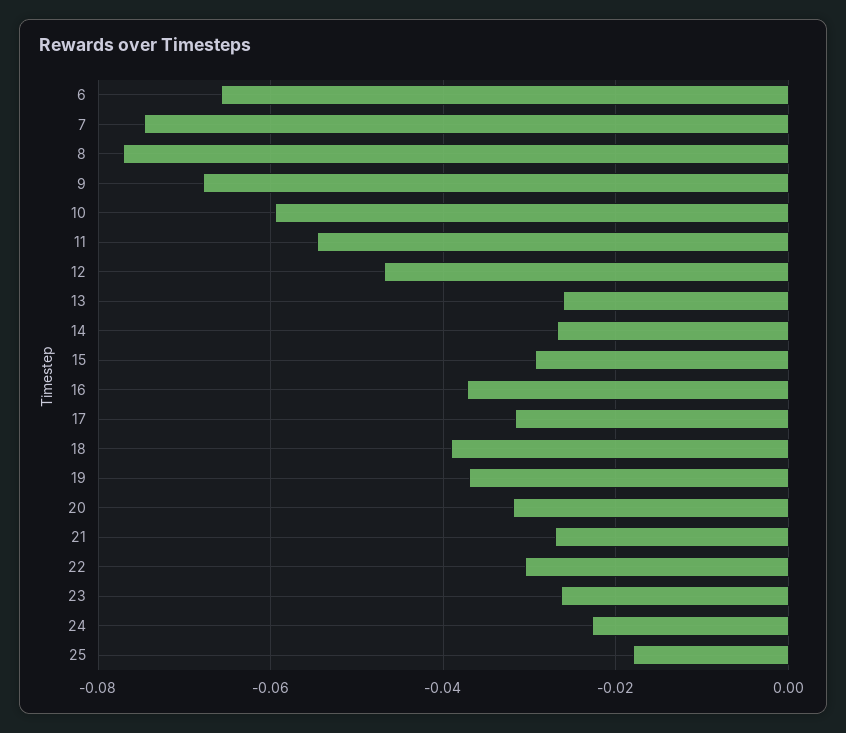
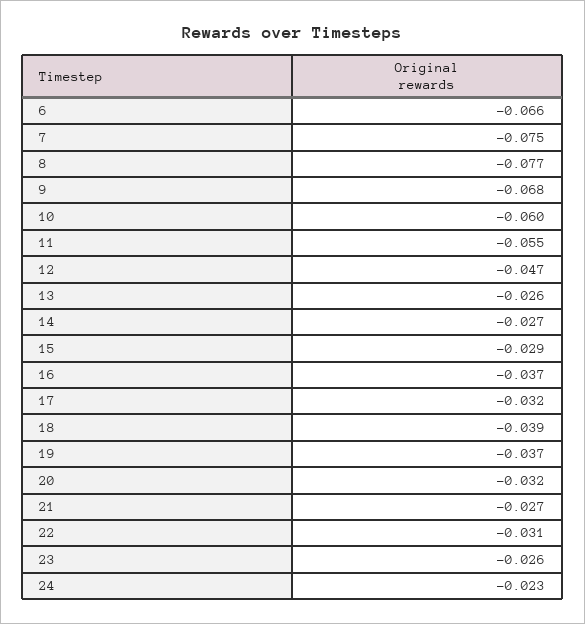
25: -0.018 -> none

